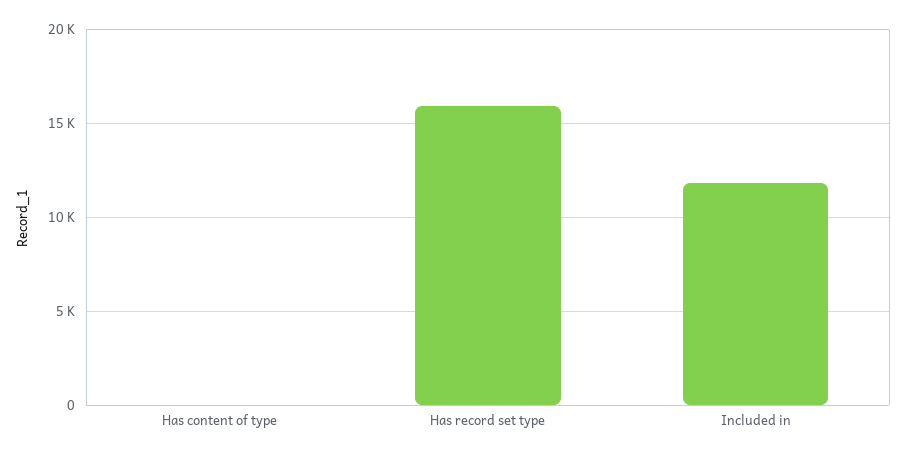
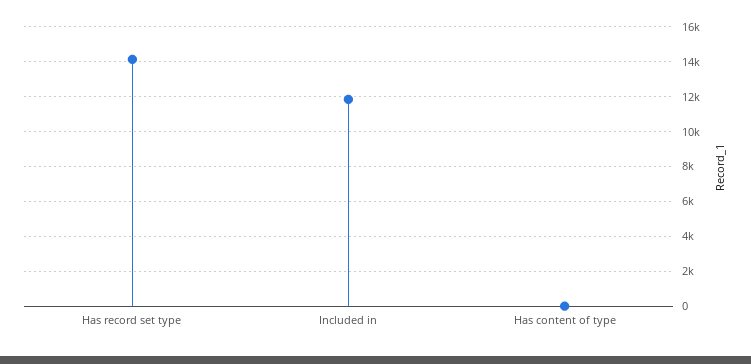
Has record set type: 16000 -> 14000

